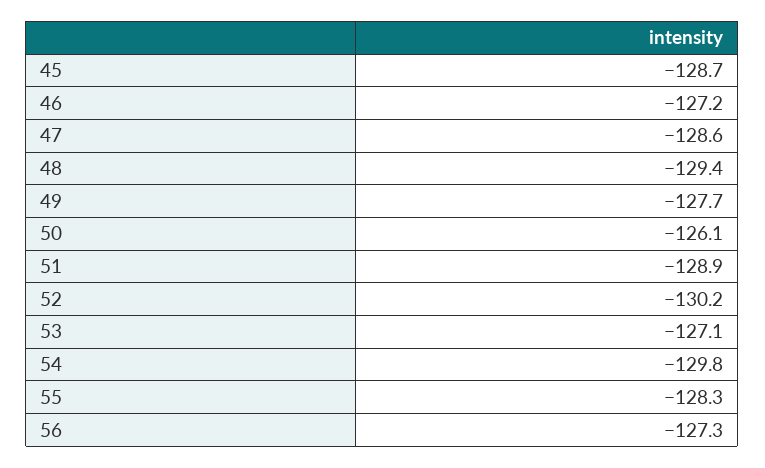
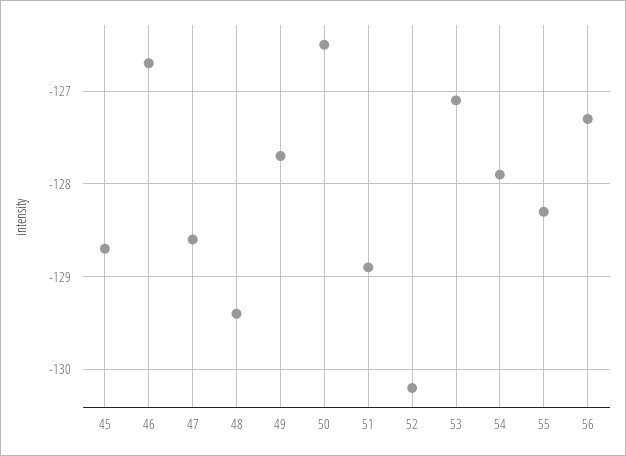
46: -127.2 -> -126.7
50: -126.1 -> -126.5
54: -129.8 -> -127.9

